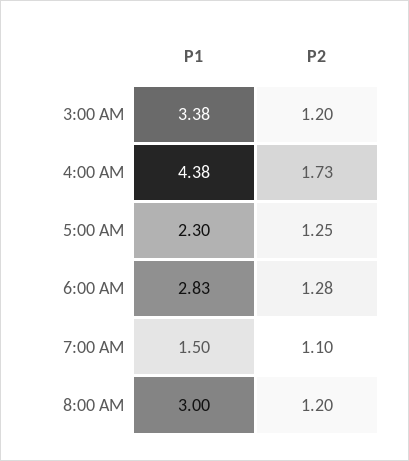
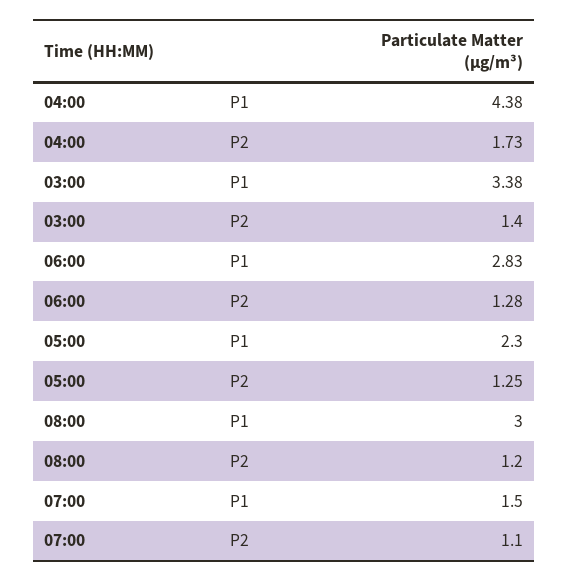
P2, 3:00 AM: 1.2 -> 1.4

